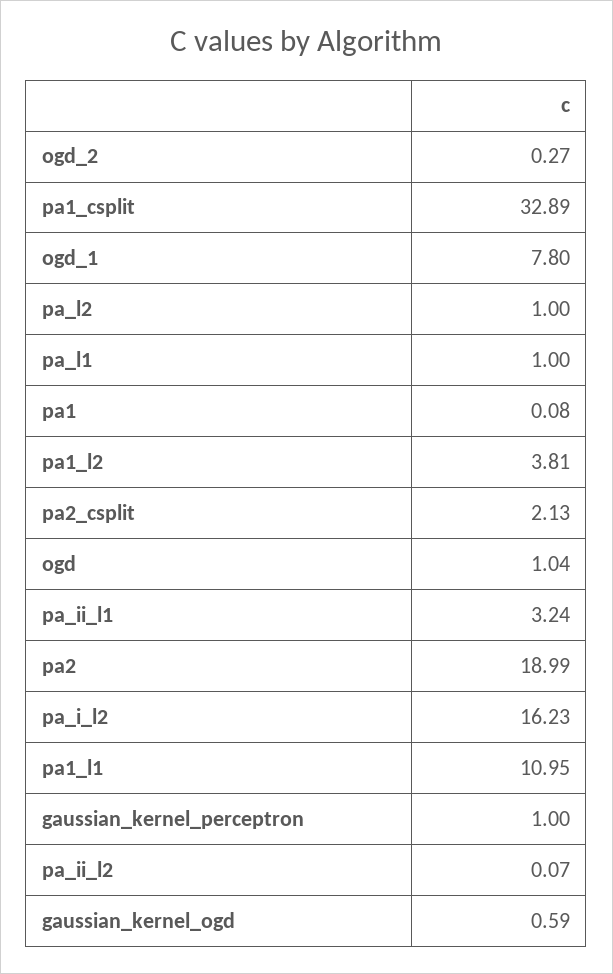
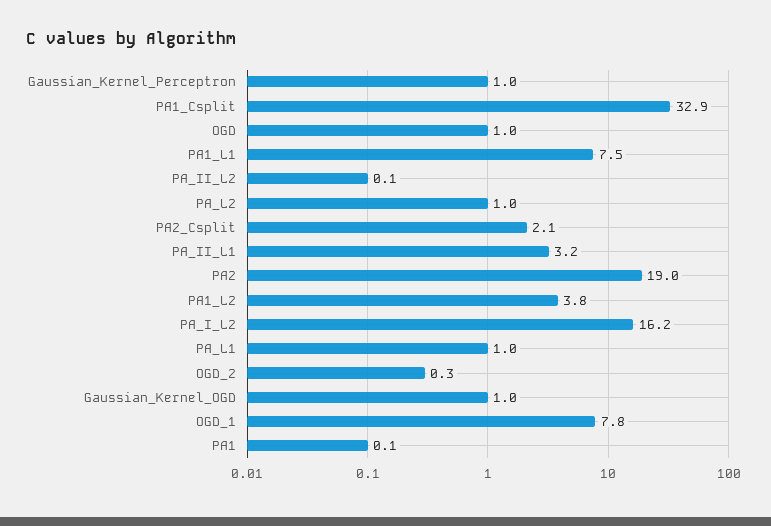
pa1_l1: 10.95 -> 7.5
gaussian_kernel_ogd: 0.59 -> 1

